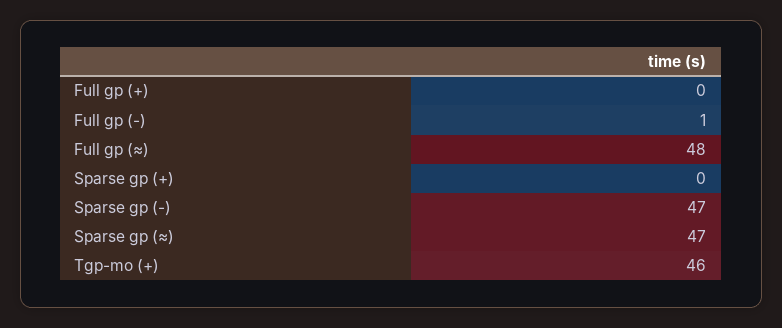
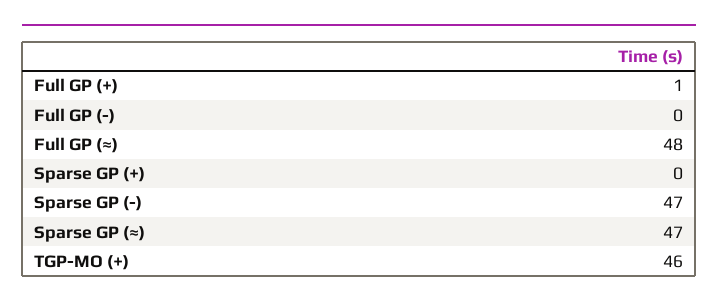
Full gp (+): 0 -> 1
Full gp (-): 1 -> 0

